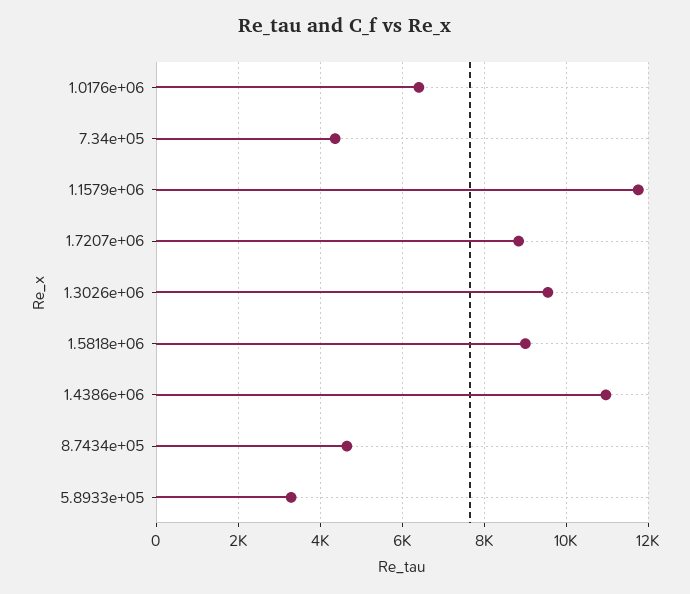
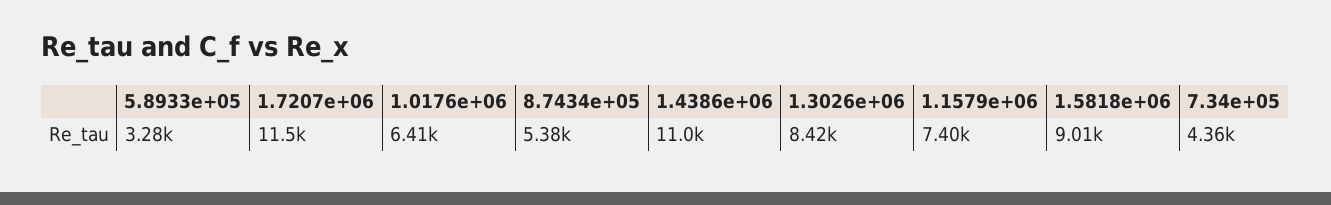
1.1579e+06: 11800 -> 7400
1.7207e+06: 8800 -> 11500
1.3026e+06: 9600 -> 8420
8.7434e+05: 4600 -> 5380

